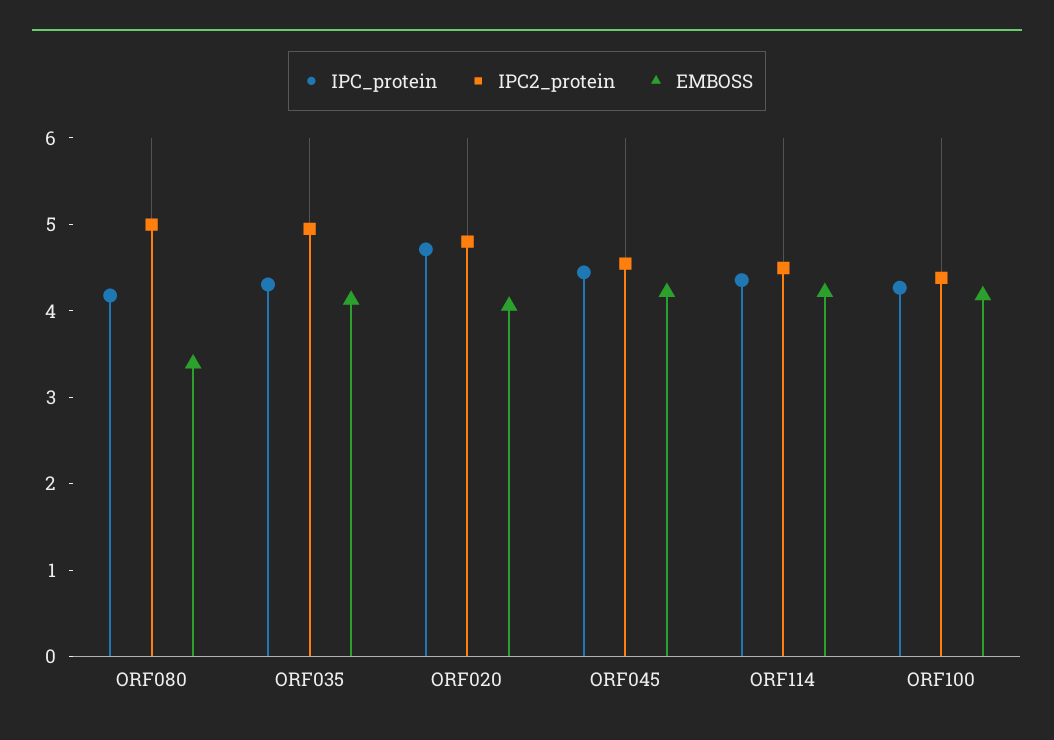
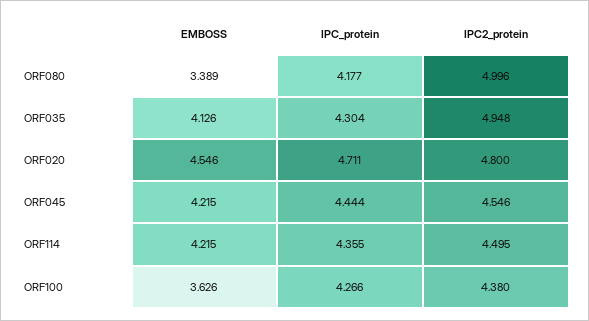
EMBOSS, ORF020: 4 -> 4.546
EMBOSS, ORF100: 4.2 -> 3.626

